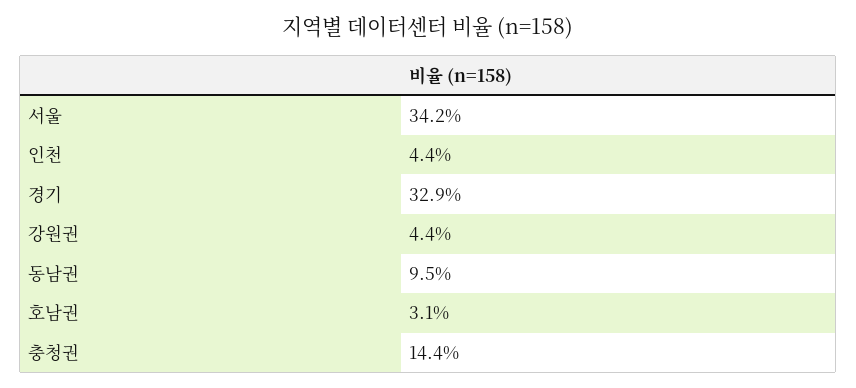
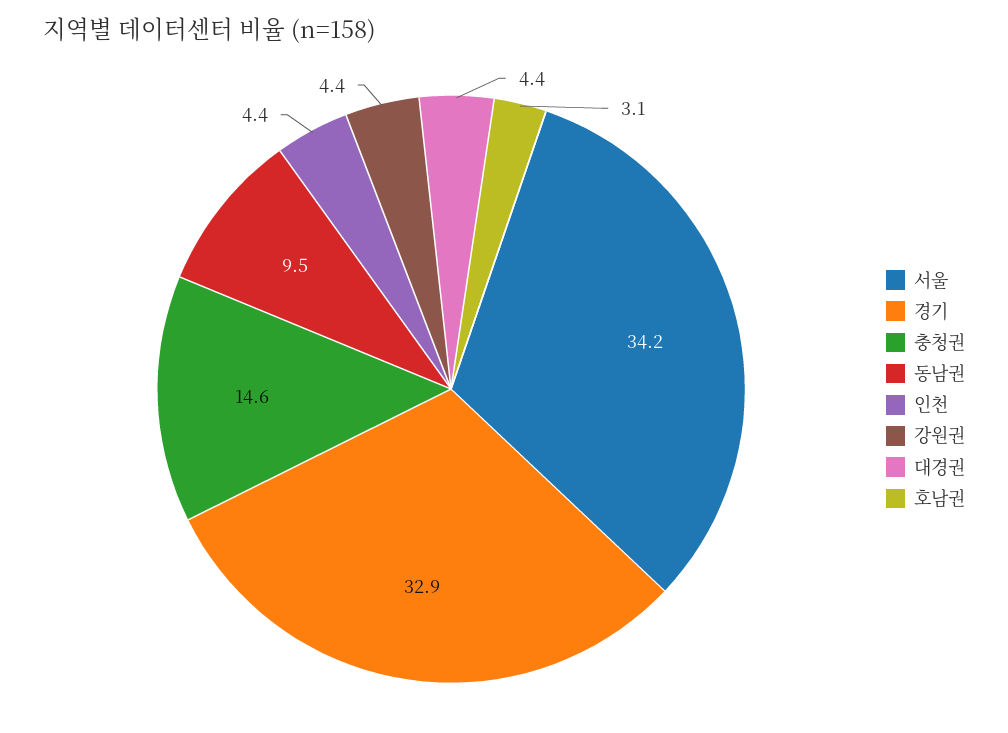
충청권: 14.4 -> 14.6
대경권: none -> 4.4

